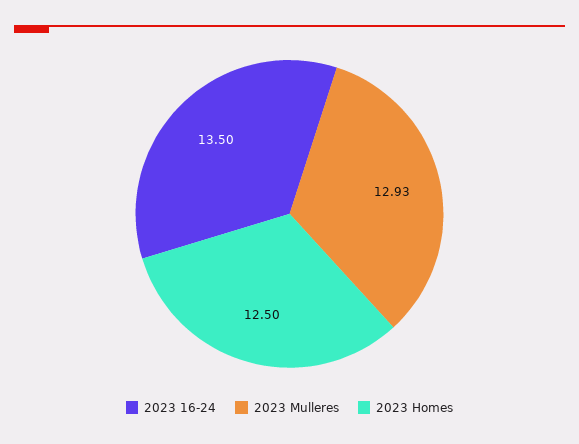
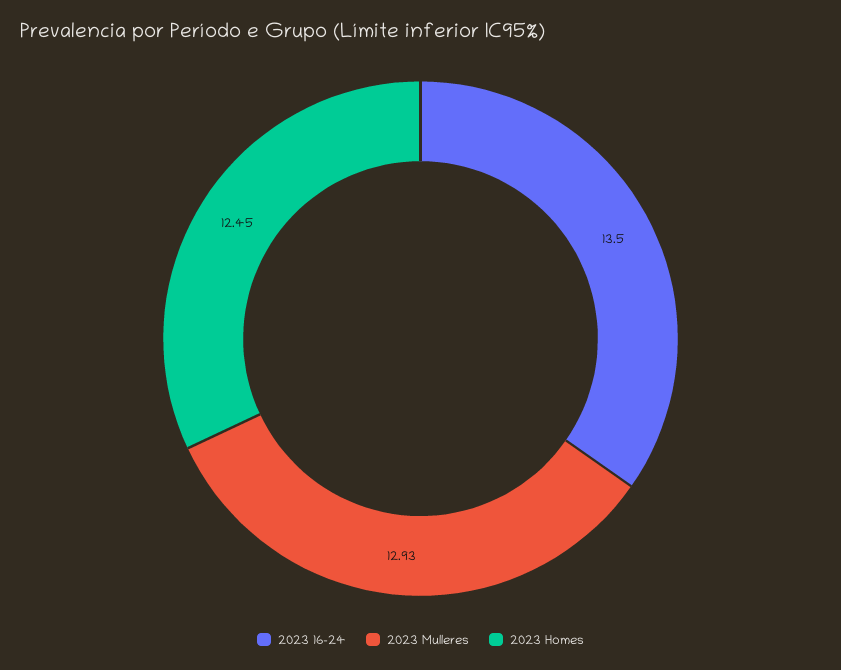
2023 Homes: 12.5 -> 12.45

